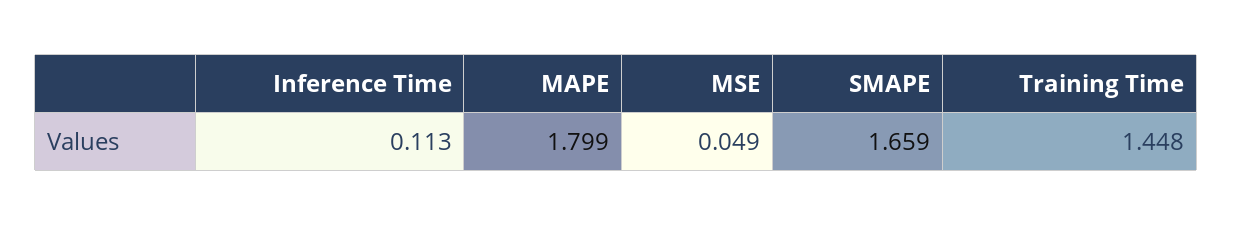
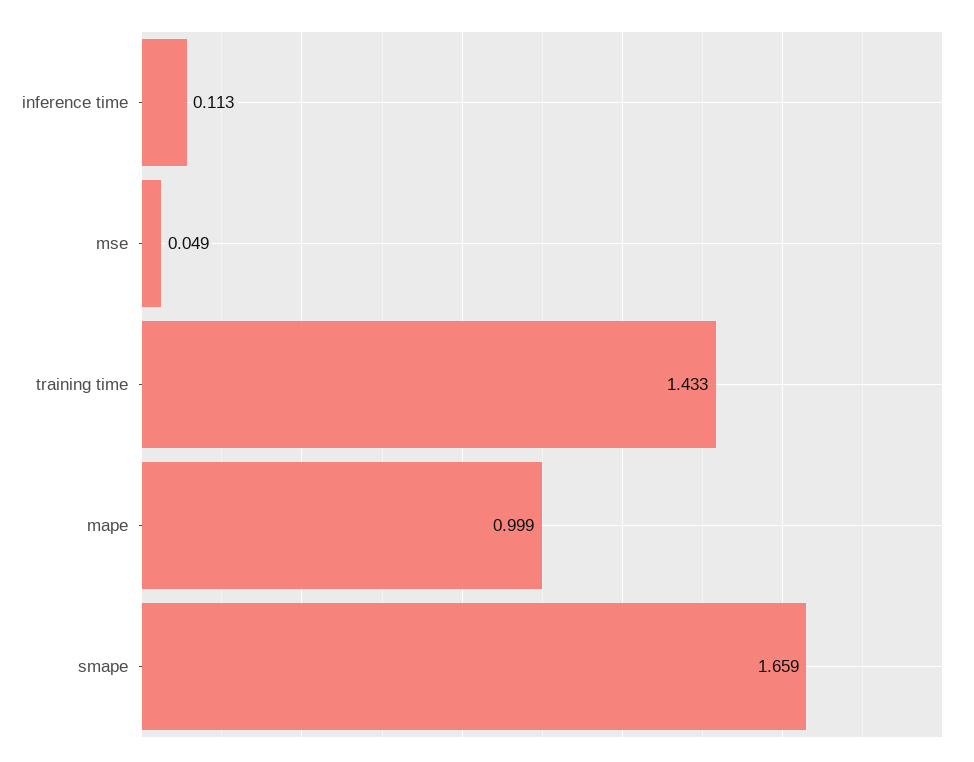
MAPE: 1.799 -> 0.999
Training Time: 1.448 -> 1.433

